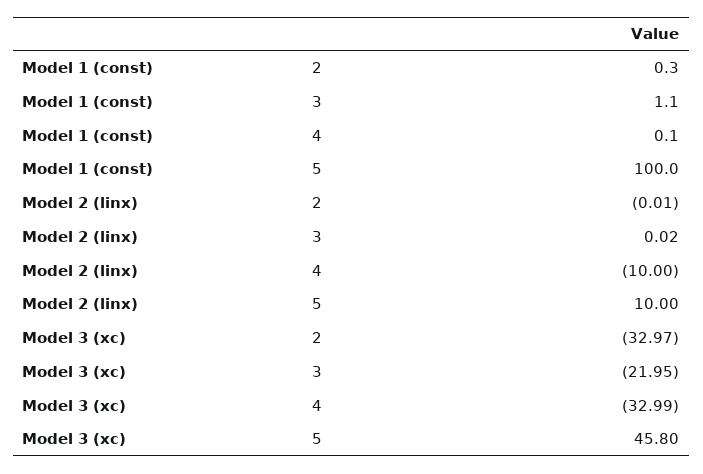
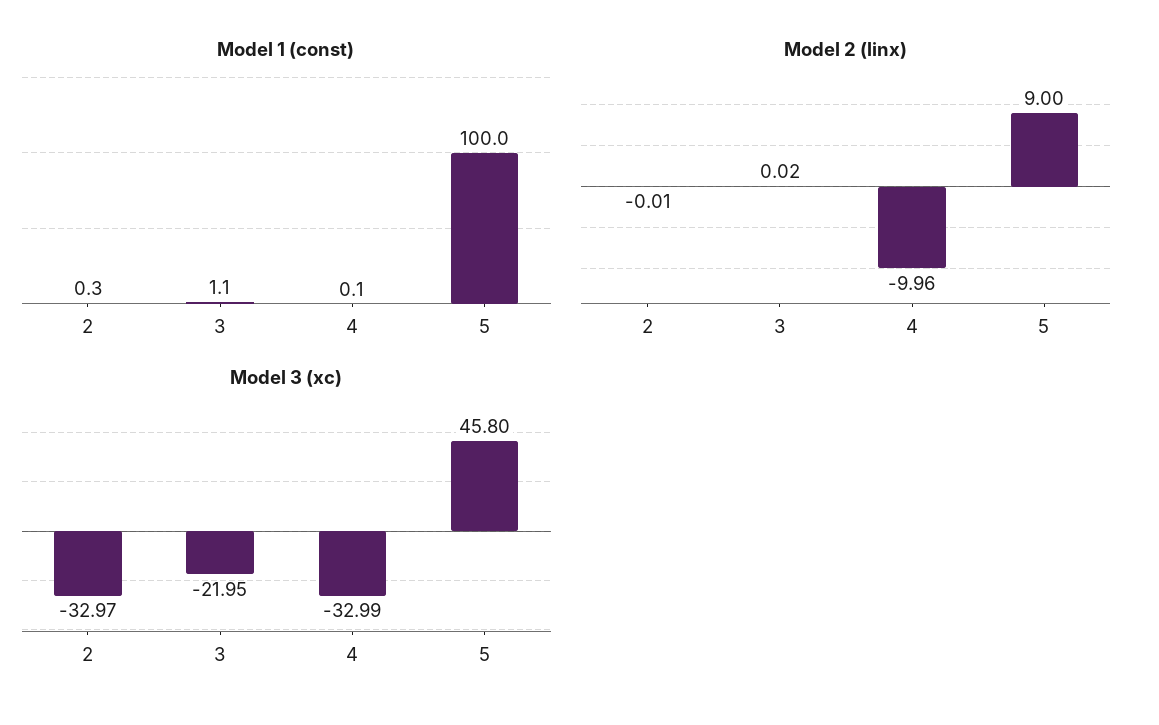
Model 2 (linx), 4: -10 -> -9.96
Model 2 (linx), 5: 10 -> 9

